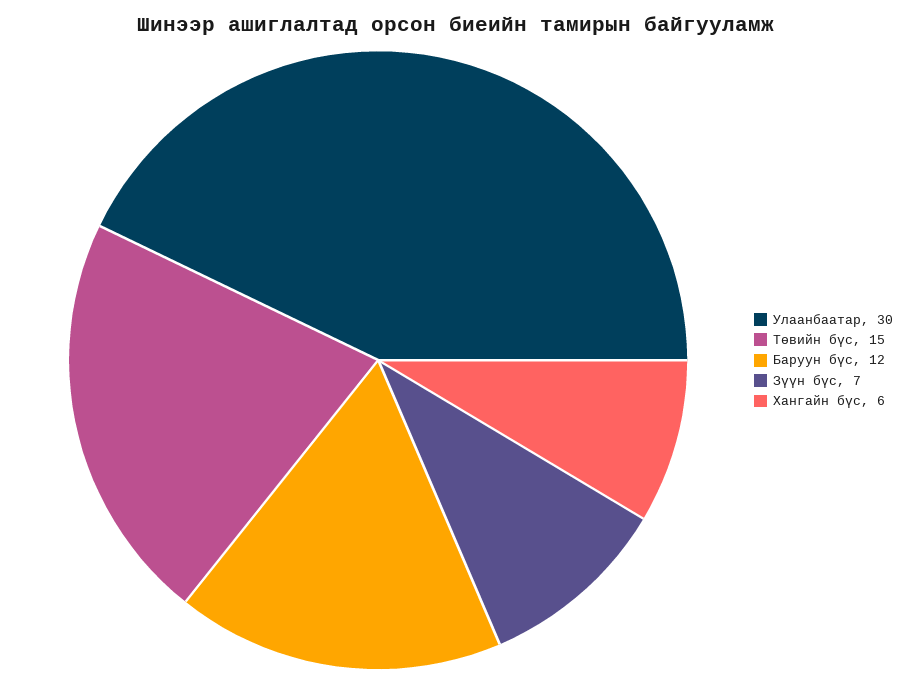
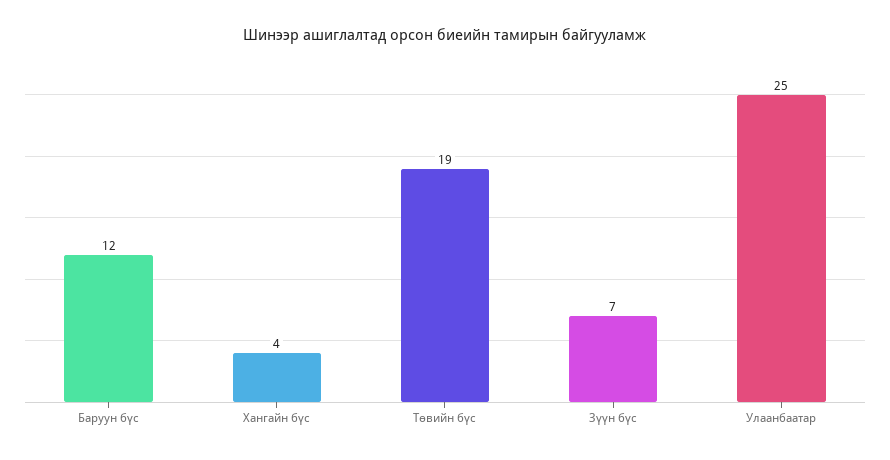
Улаанбаатар: 30 -> 25
Төвийн бүс: 15 -> 19
Хангайн бүс: 6 -> 4

